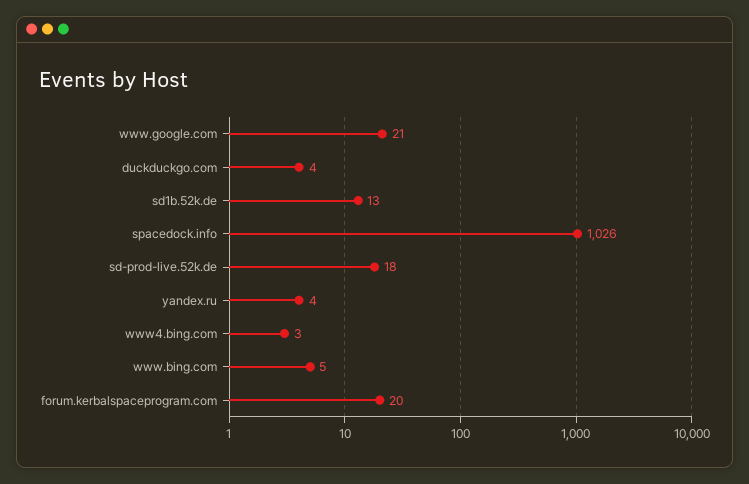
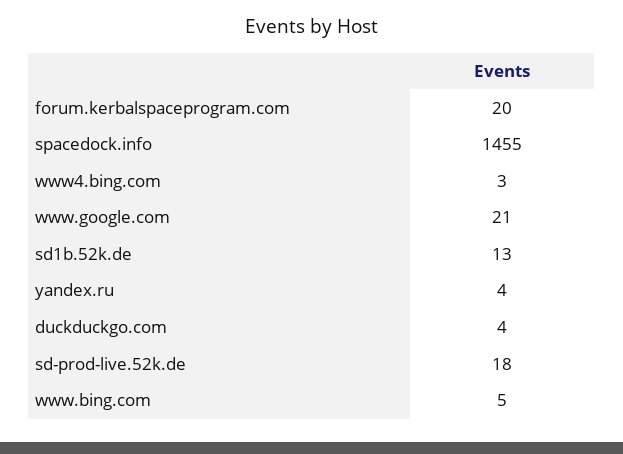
spacedock.info: 1026 -> 1455

